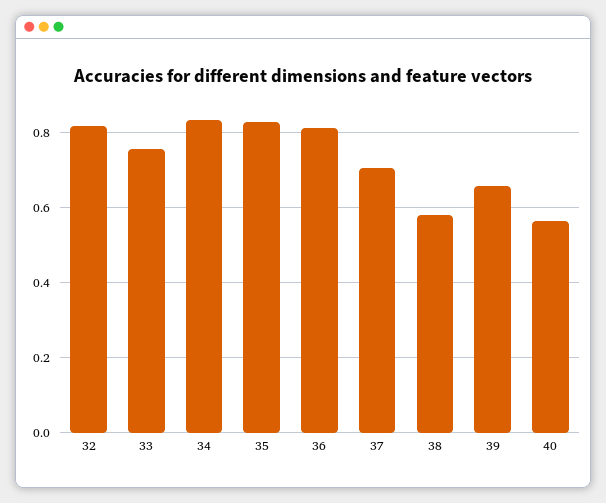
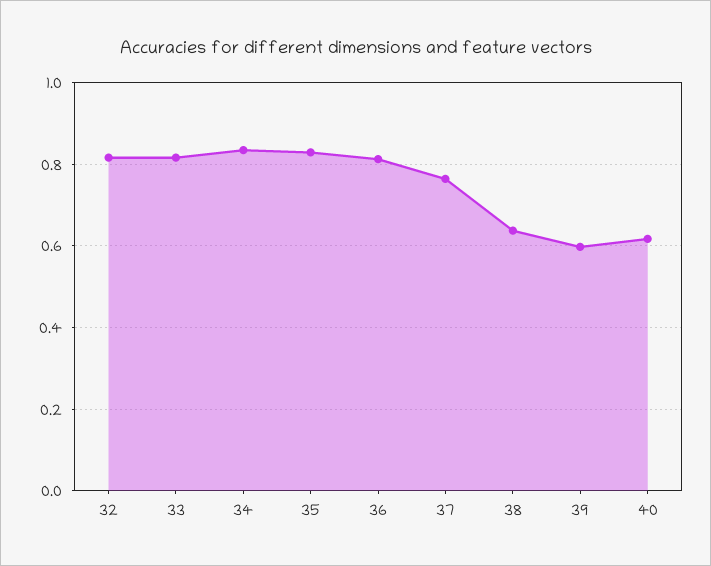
33: 0.76 -> 0.82
37: 0.7 -> 0.76
38: 0.58 -> 0.64
39: 0.66 -> 0.6
40: 0.56 -> 0.62

